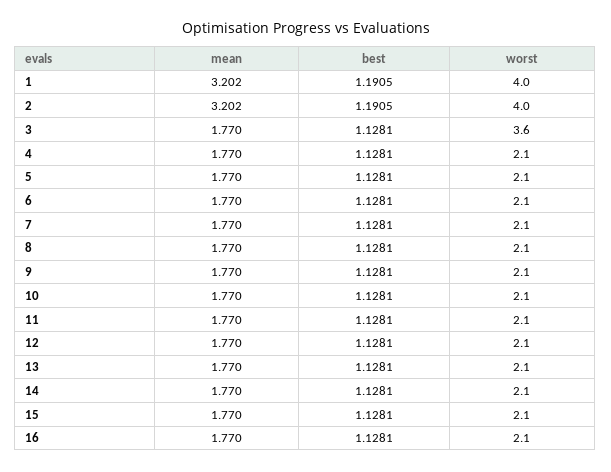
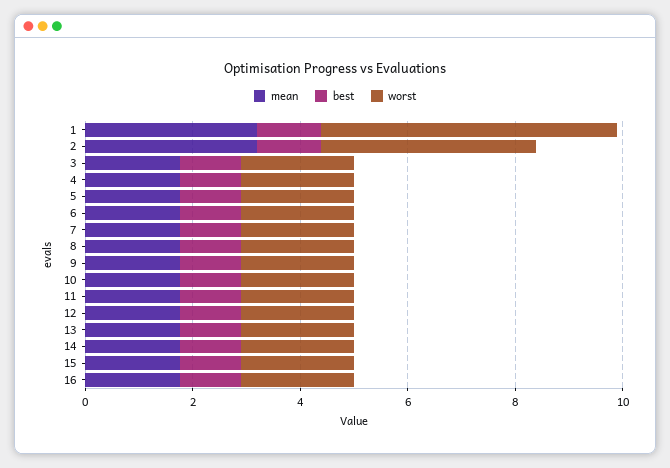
worst, 1: 4 -> 5.5
worst, 3: 3.6 -> 2

